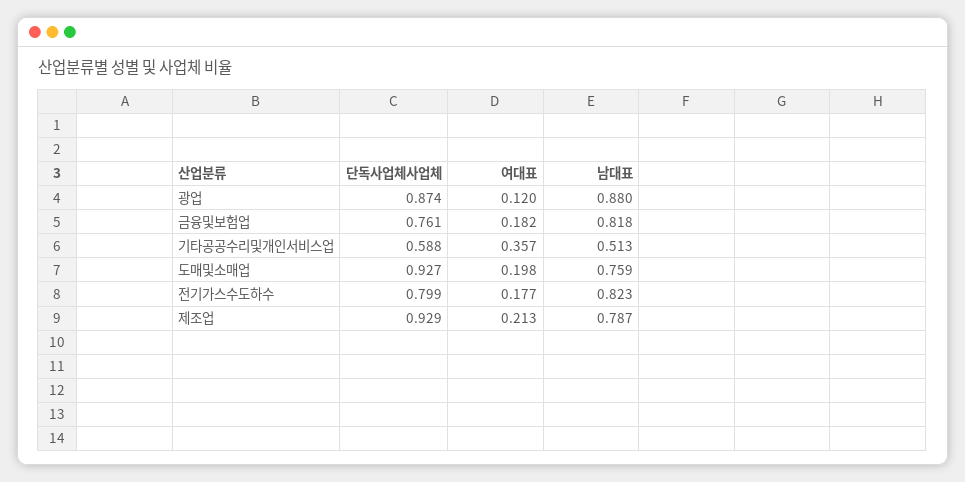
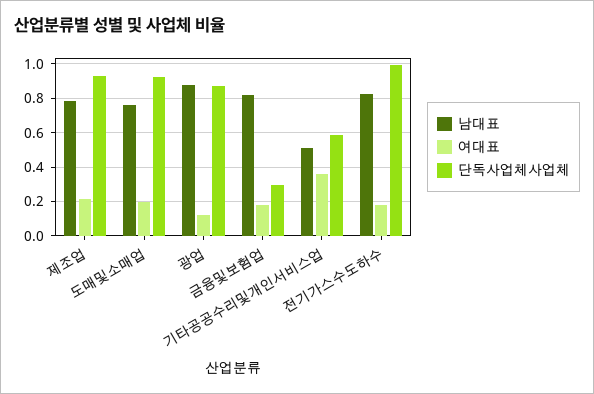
단독사업체사업체, 금융및보험업: 0.761 -> 0.3
단독사업체사업체, 전기가스수도하수: 0.799 -> 1

